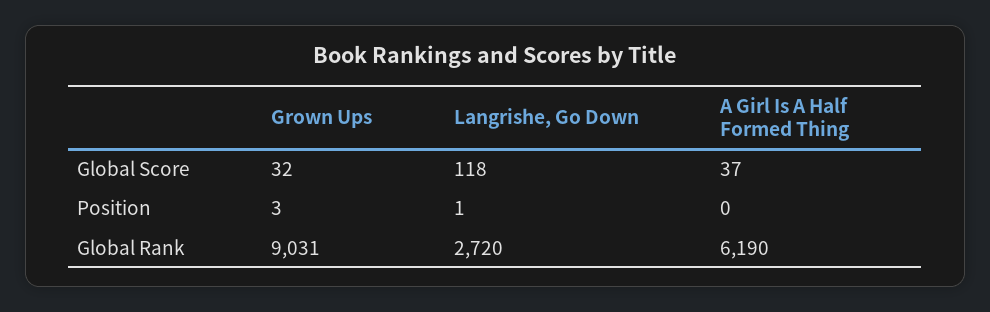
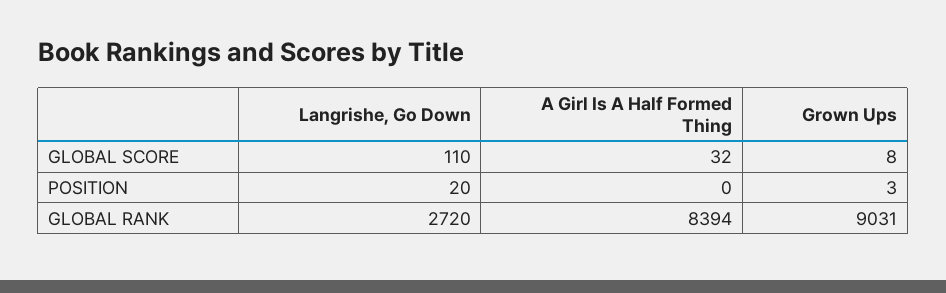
Grown Ups, Global Score: 32 -> 8
Langrishe, Go Down, Global Score: 118 -> 110
A Girl Is A Half Formed Thing, Global Score: 37 -> 32
Langrishe, Go Down, Position: 1 -> 20
A Girl Is A Half Formed Thing, Global Rank: 6190 -> 8394

